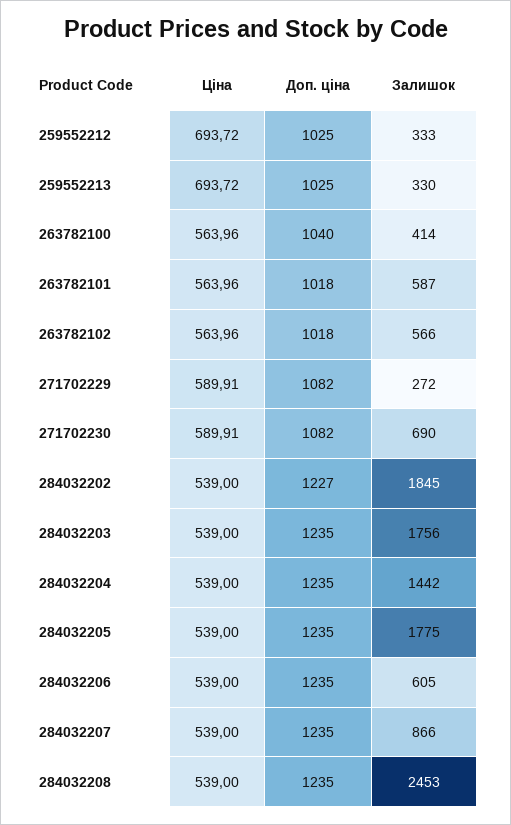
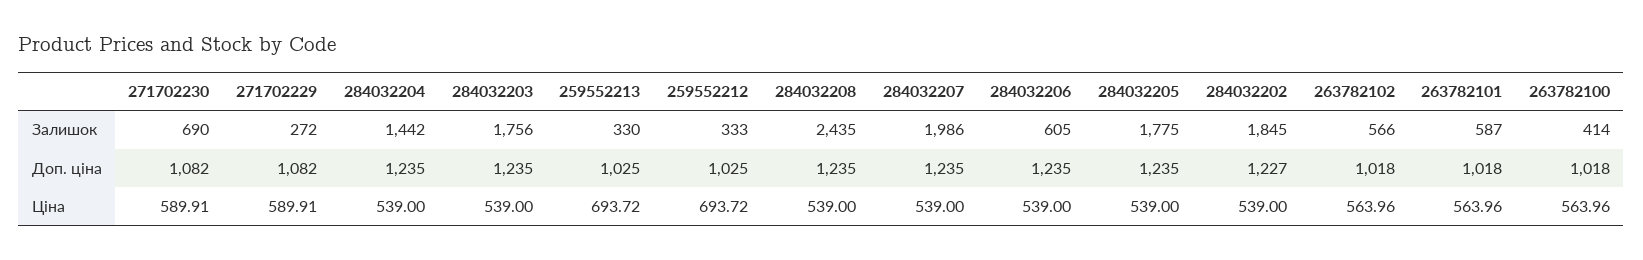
Доп. ціна, 263782100: 1040 -> 1018
Залишок, 284032207: 866 -> 1986
Залишок, 284032208: 2453 -> 2435

